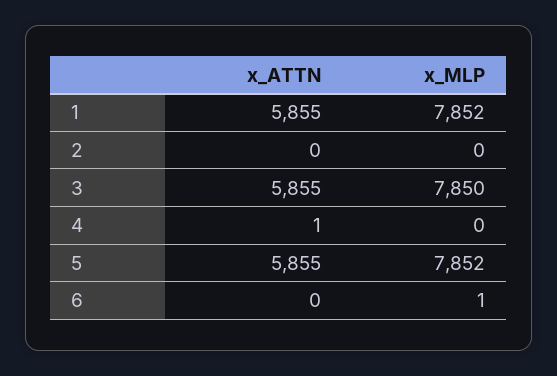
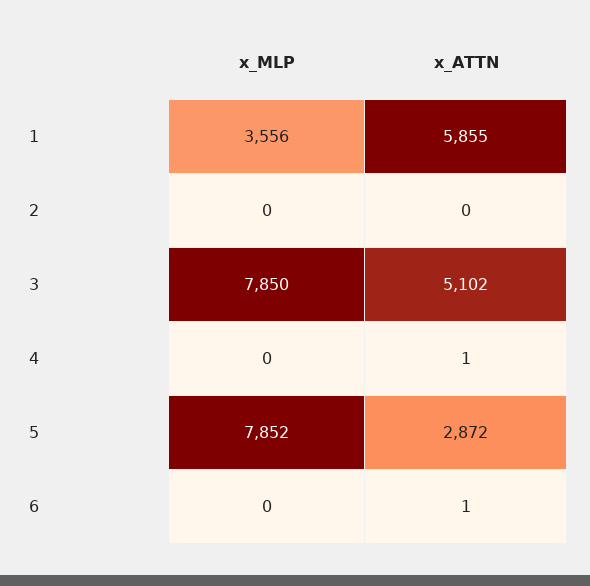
x_MLP, 1: 7852 -> 3556
x_ATTN, 3: 5855 -> 5102
x_ATTN, 5: 5855 -> 2872
x_ATTN, 6: 0 -> 1
x_MLP, 6: 1 -> 0

